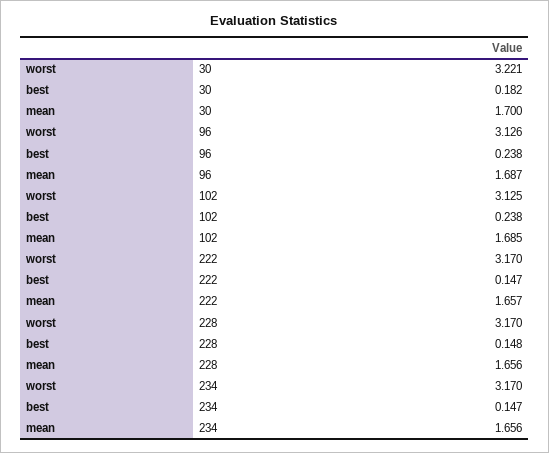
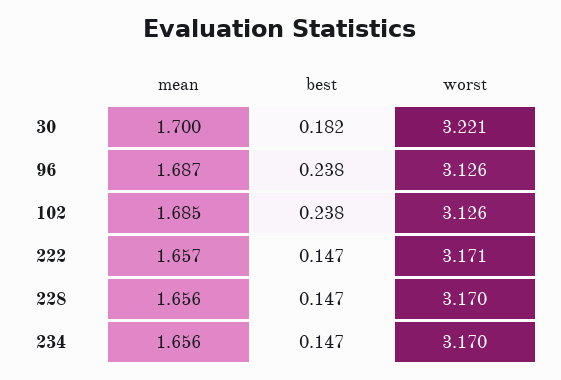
worst, 102: 3.125 -> 3.126
worst, 222: 3.17 -> 3.171
best, 228: 0.148 -> 0.147

